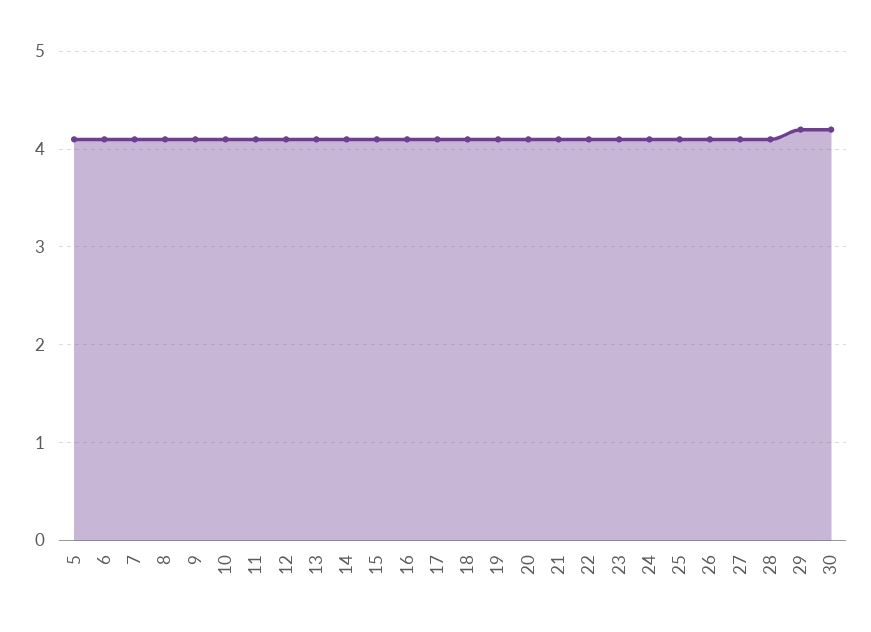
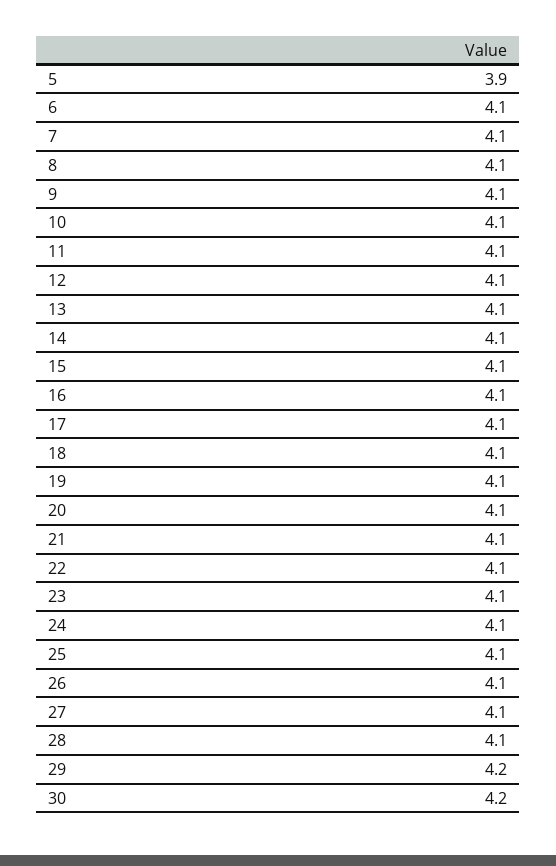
5: 4.1 -> 3.9

